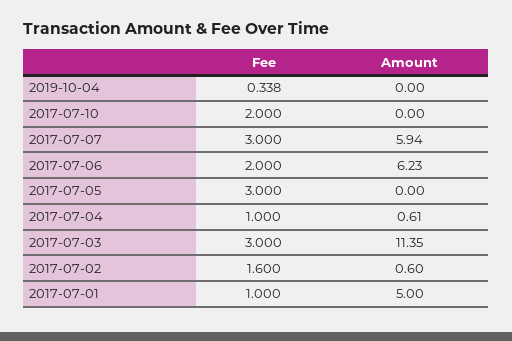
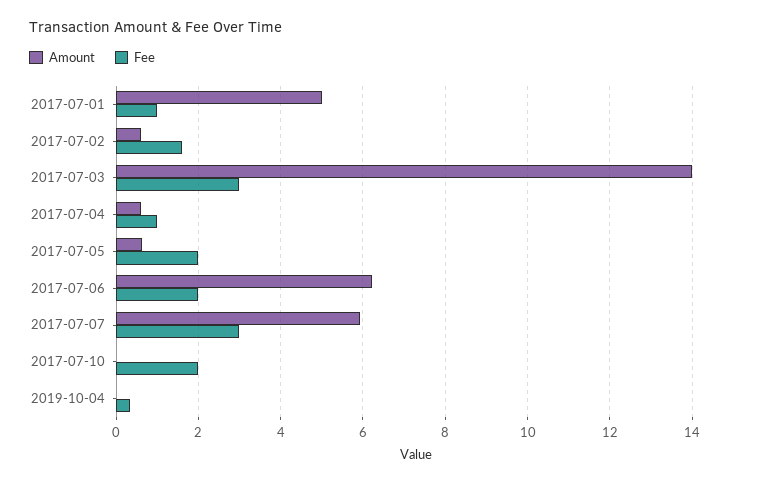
Fee, 2017-07-05: 3 -> 2
Amount, 2017-07-05: 0 -> 0.6
Amount, 2017-07-03: 11.35 -> 14

